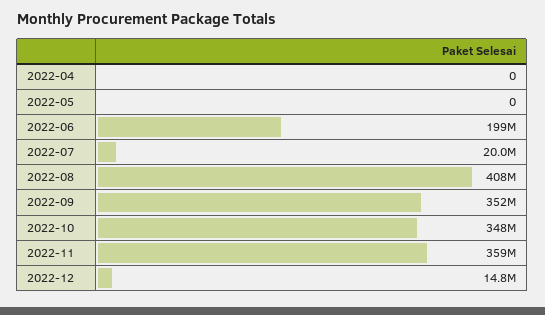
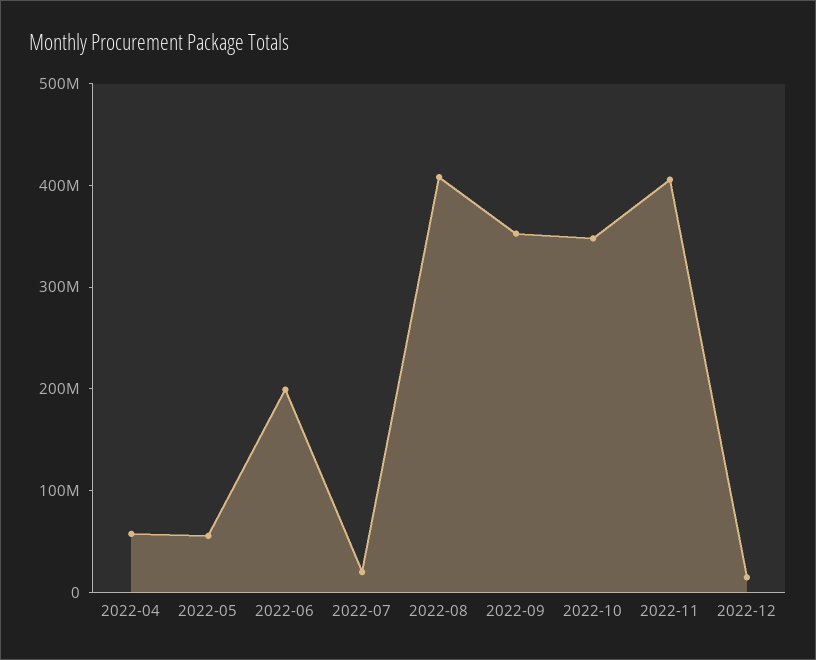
2022-04: 0 -> 60000000
2022-05: 0 -> 60000000
2022-11: 359000000 -> 400000000

